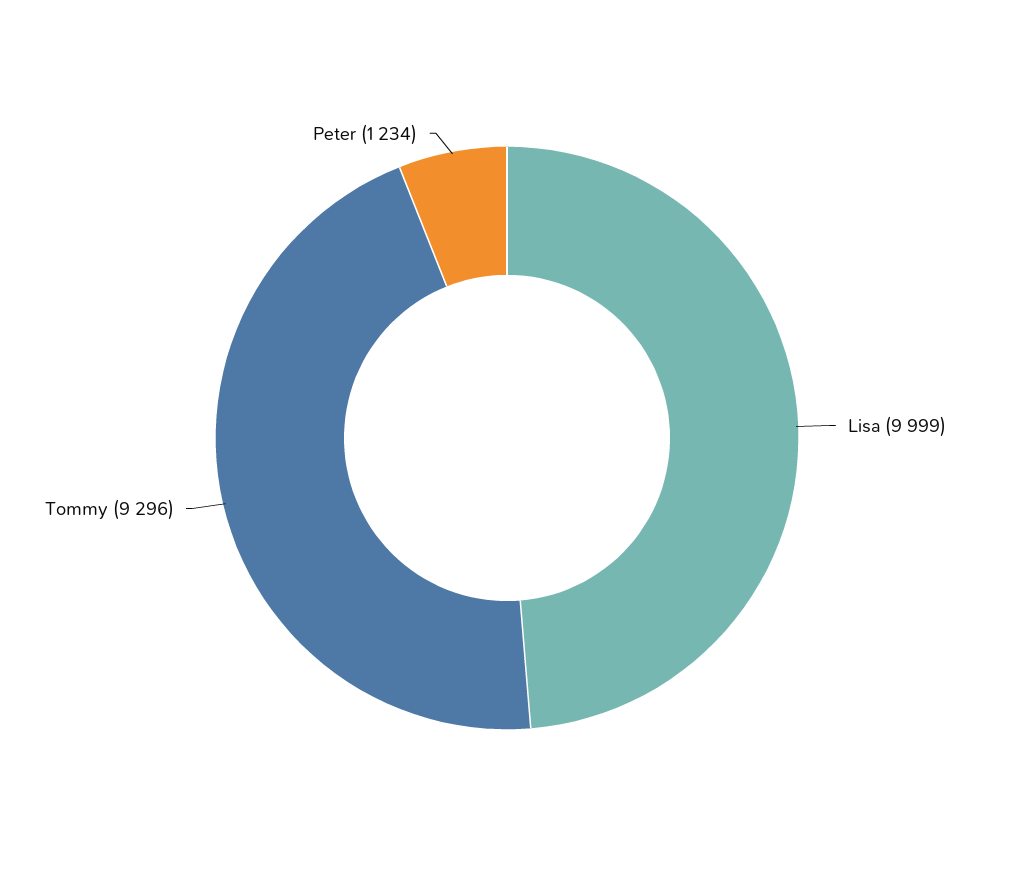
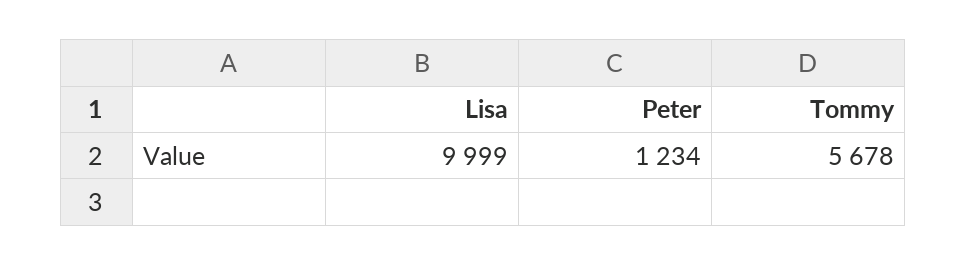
Tommy: 9296 -> 5678

